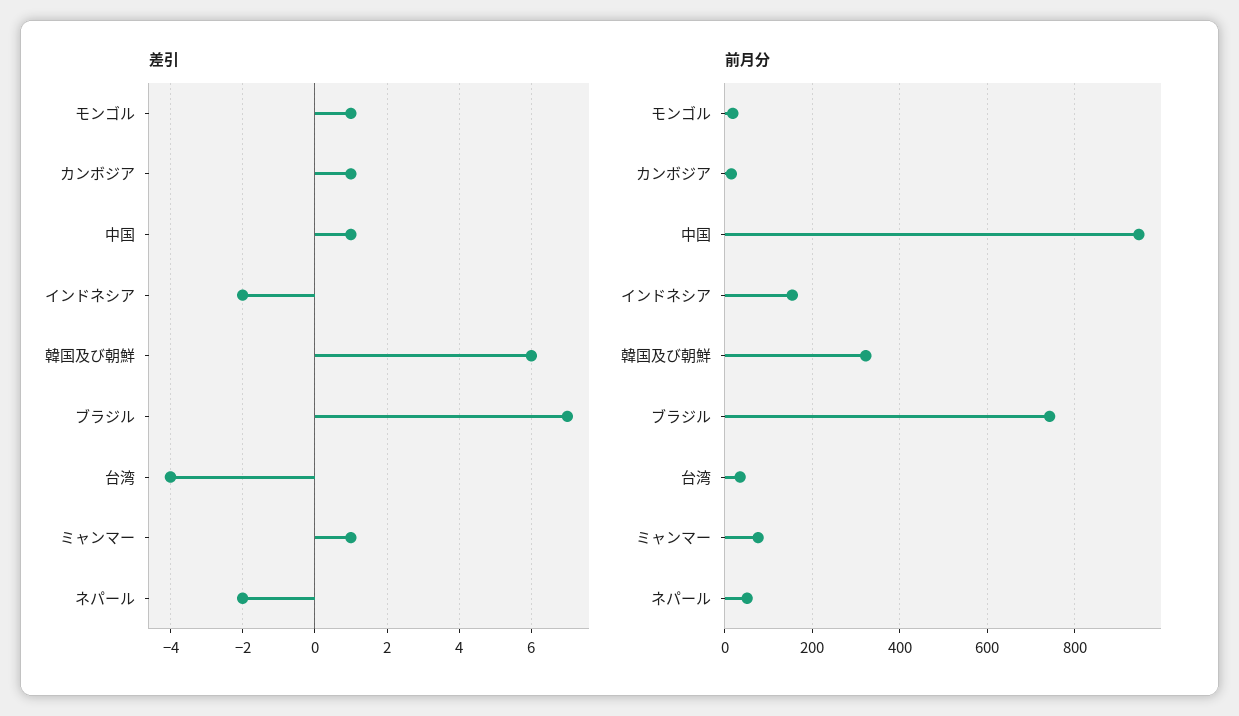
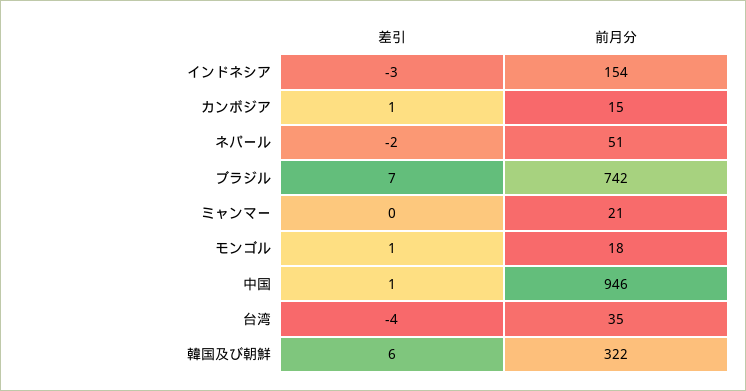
差引, インドネシア: -2 -> -3
差引, ミャンマー: 1 -> 0
前月分, ミャンマー: 80 -> 21

